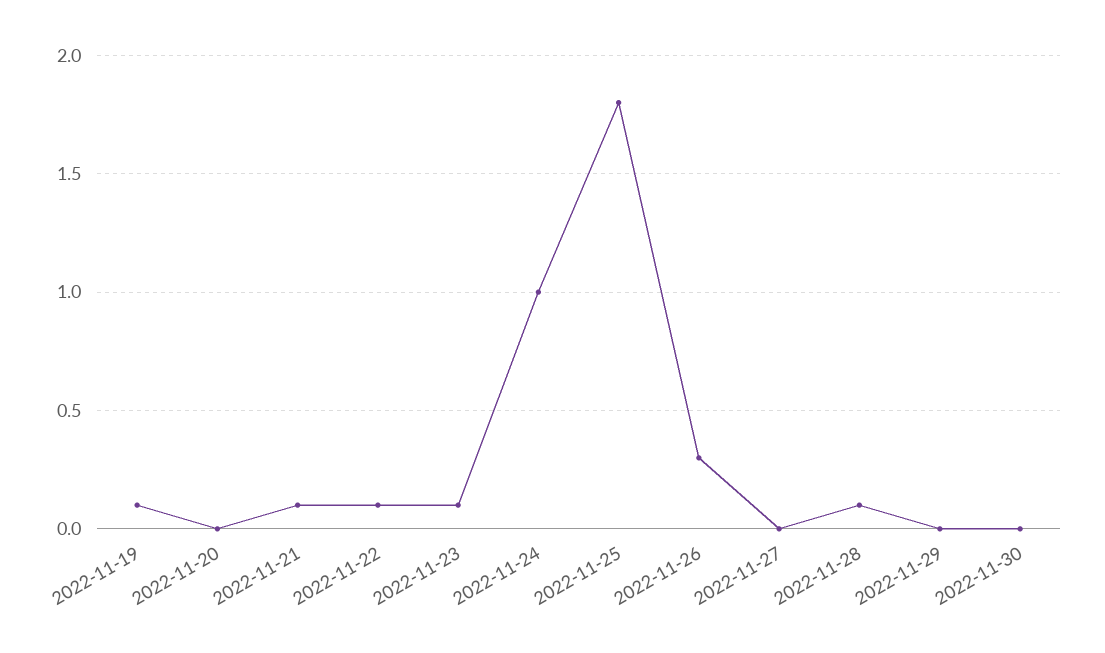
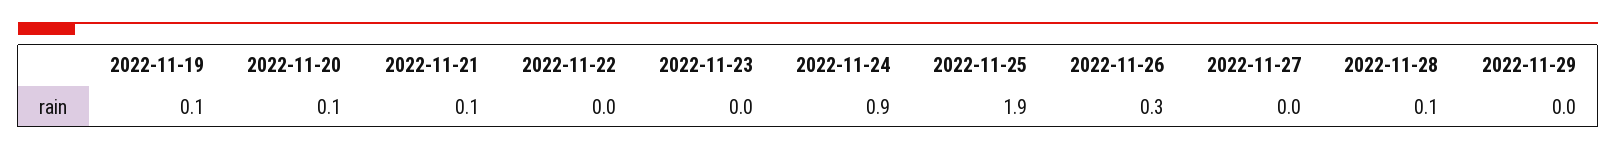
2022-11-20: 0 -> 0.1
2022-11-22: 0.1 -> 0
2022-11-23: 0.1 -> 0
2022-11-24: 1 -> 0.9
2022-11-25: 1.8 -> 1.9
2022-11-30: 0 -> none

